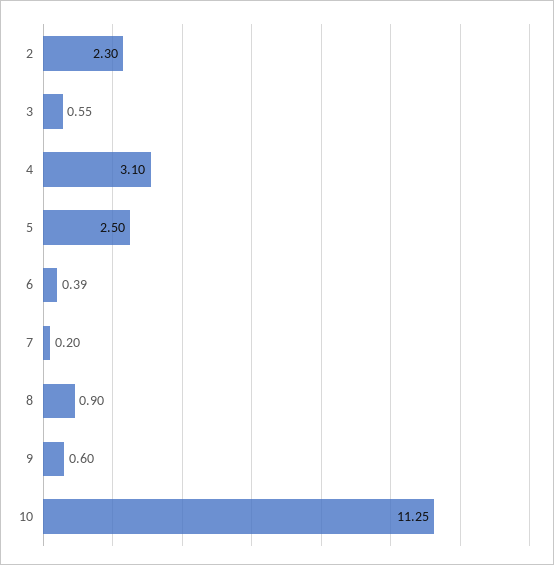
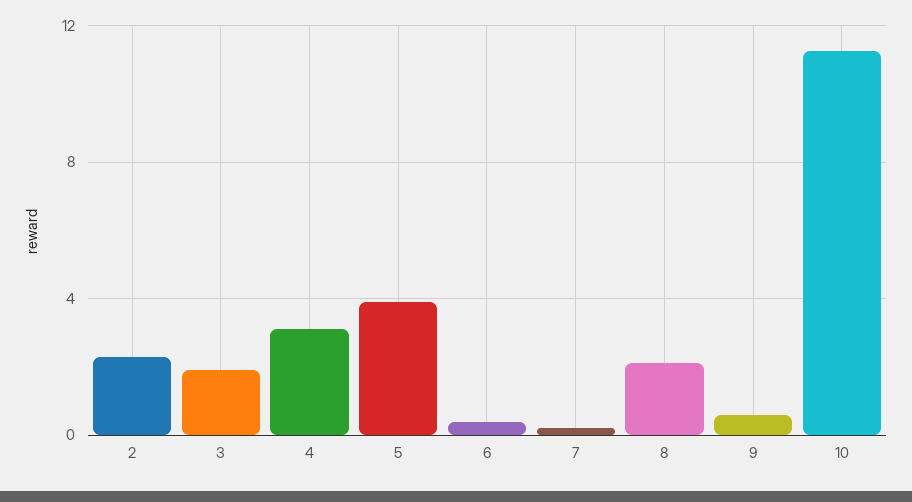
3: 0.55 -> 2
5: 2.5 -> 4
8: 0.9 -> 2

